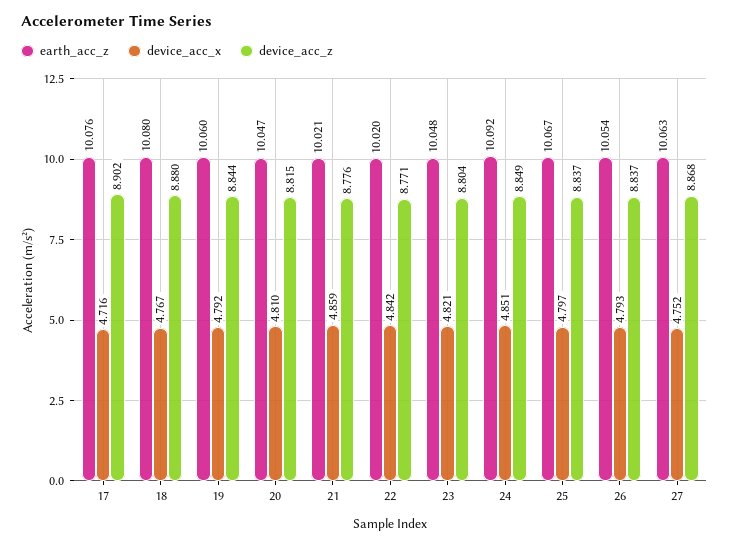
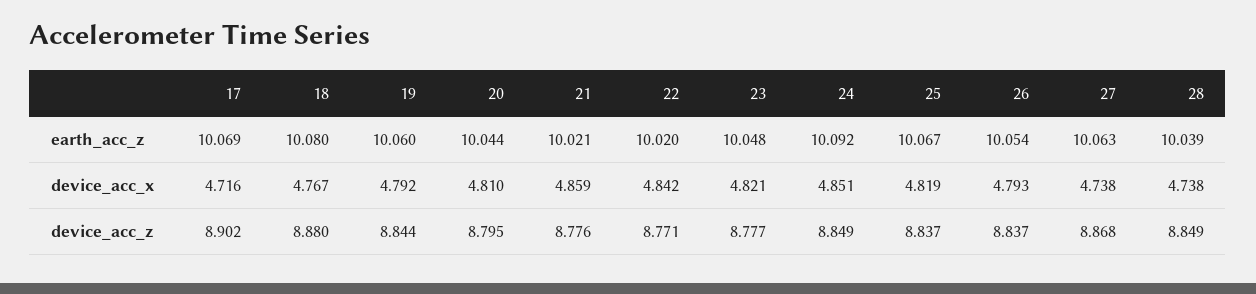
earth_acc_z, 17: 10.076 -> 10.069
earth_acc_z, 20: 10.047 -> 10.044
device_acc_z, 20: 8.815 -> 8.795
device_acc_z, 23: 8.804 -> 8.777
device_acc_x, 25: 4.797 -> 4.819
device_acc_x, 27: 4.752 -> 4.738
earth_acc_z, 28: none -> 10.039
device_acc_x, 28: none -> 4.738
device_acc_z, 28: none -> 8.849

